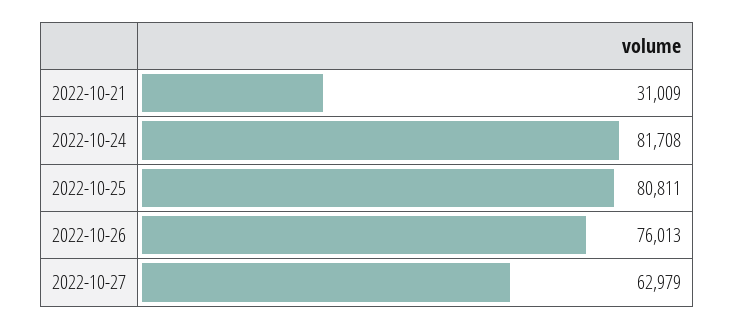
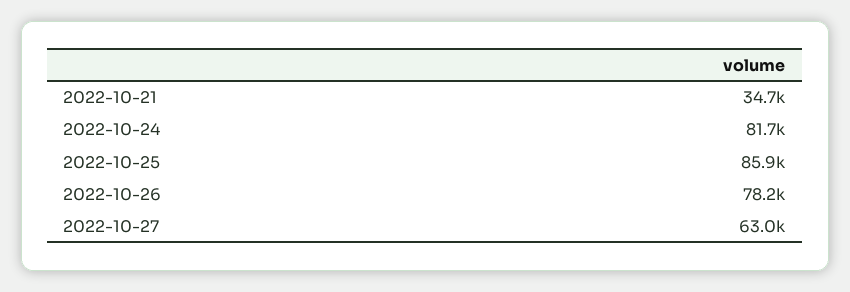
2022-10-21: 31009 -> 34700
2022-10-25: 80811 -> 85900
2022-10-26: 76013 -> 78200

